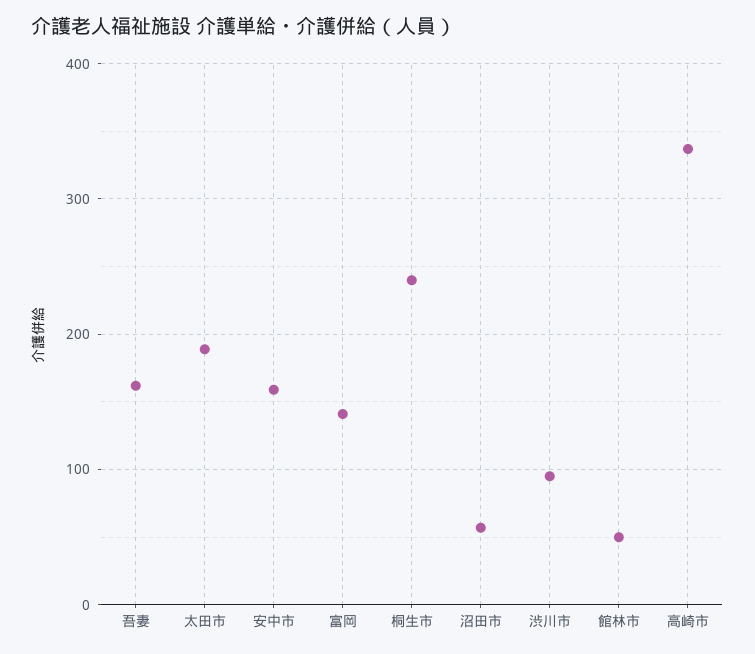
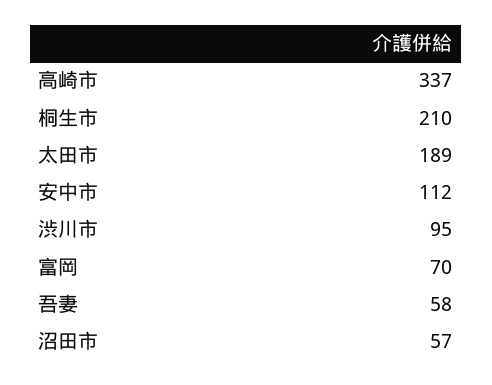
吾妻: 160 -> 58
安中市: 160 -> 112
富岡: 140 -> 70
桐生市: 240 -> 210
館林市: 50 -> none

